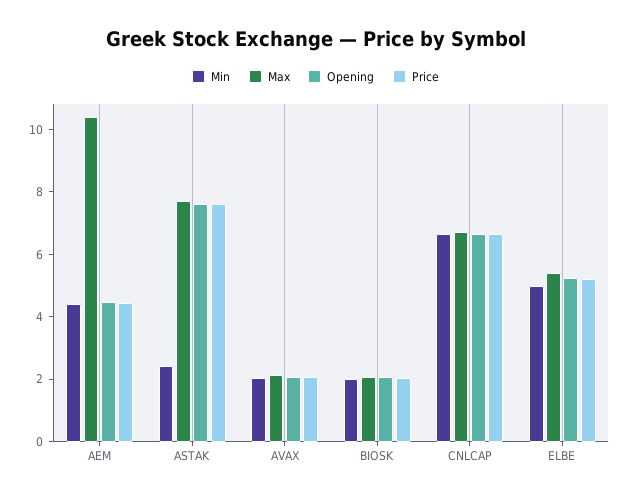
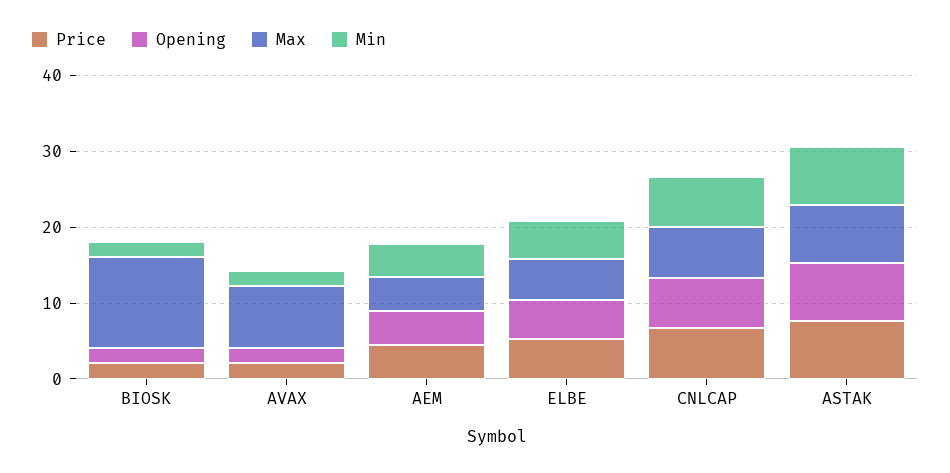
Max, AEM: 10.5 -> 4
Min, ASTAK: 2.5 -> 8
Max, AVAX: 2 -> 8
Max, BIOSK: 2 -> 12

